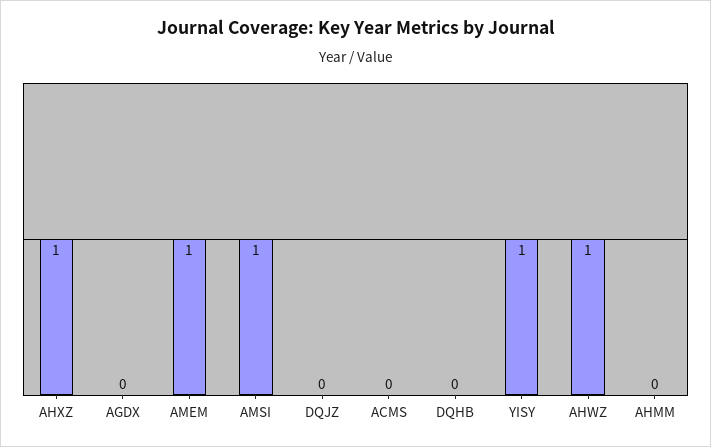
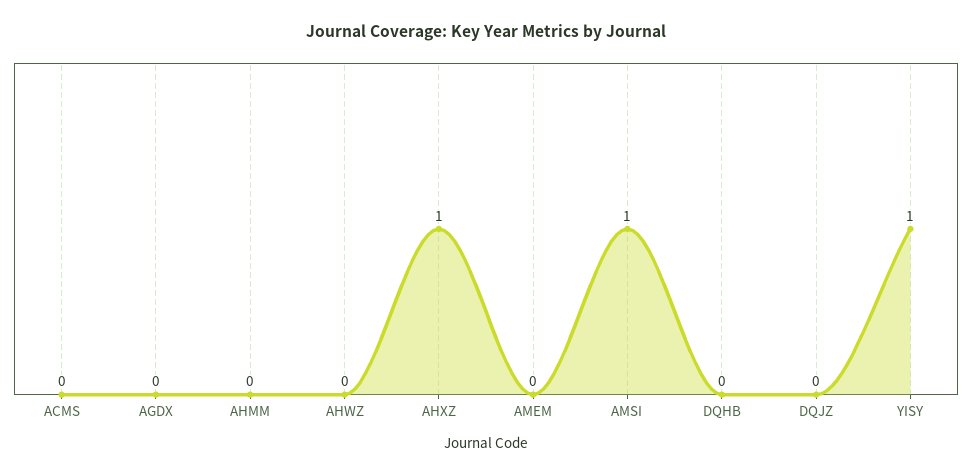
AMEM: 1 -> 0
AHWZ: 1 -> 0

